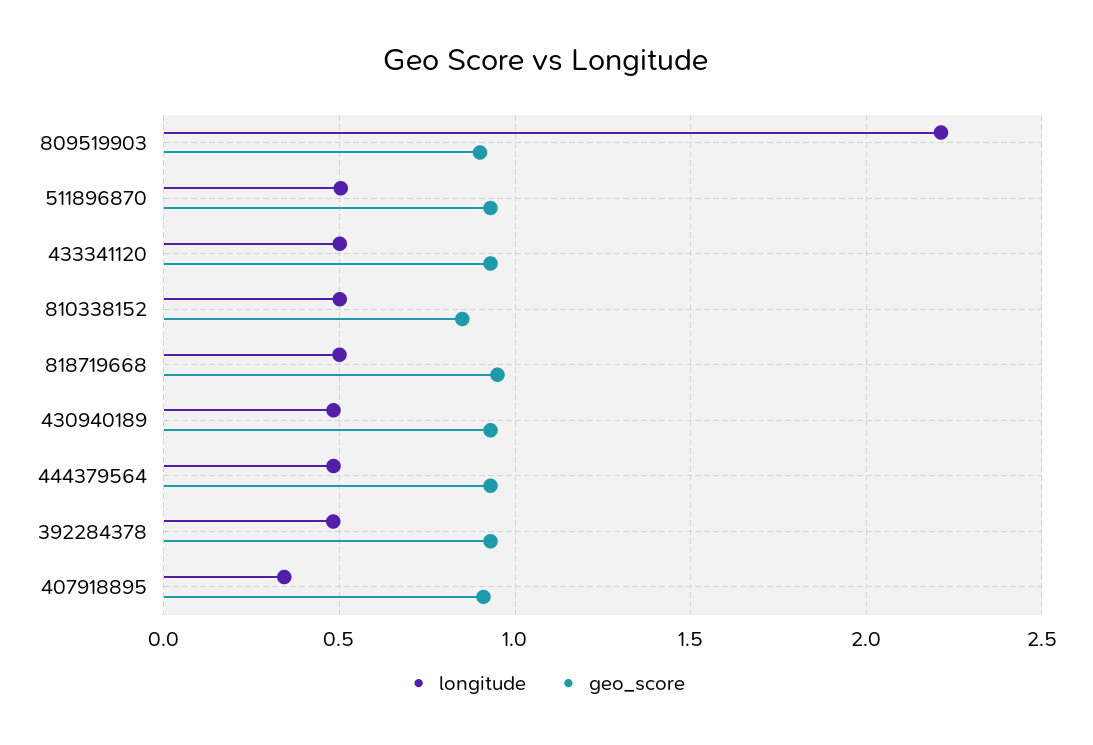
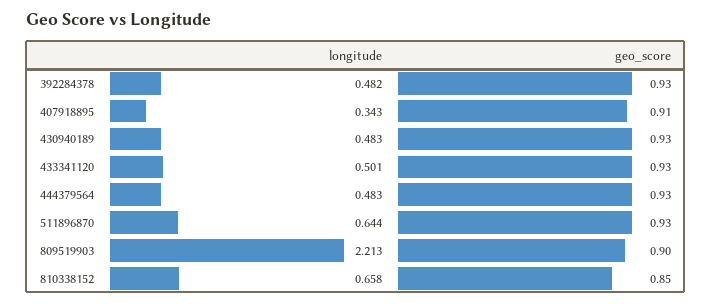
longitude, 511896870: 0.5 -> 0.644
longitude, 810338152: 0.5 -> 0.658
longitude, 818719668: 0.5 -> none
geo_score, 818719668: 0.95 -> none

